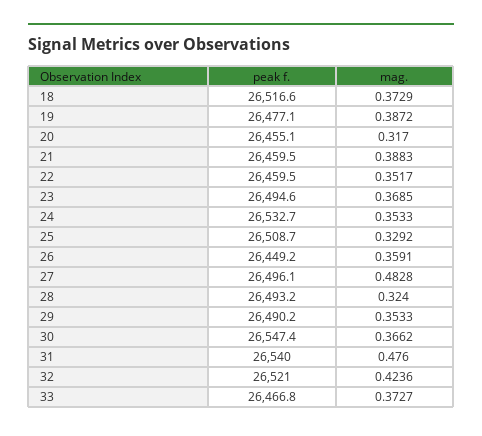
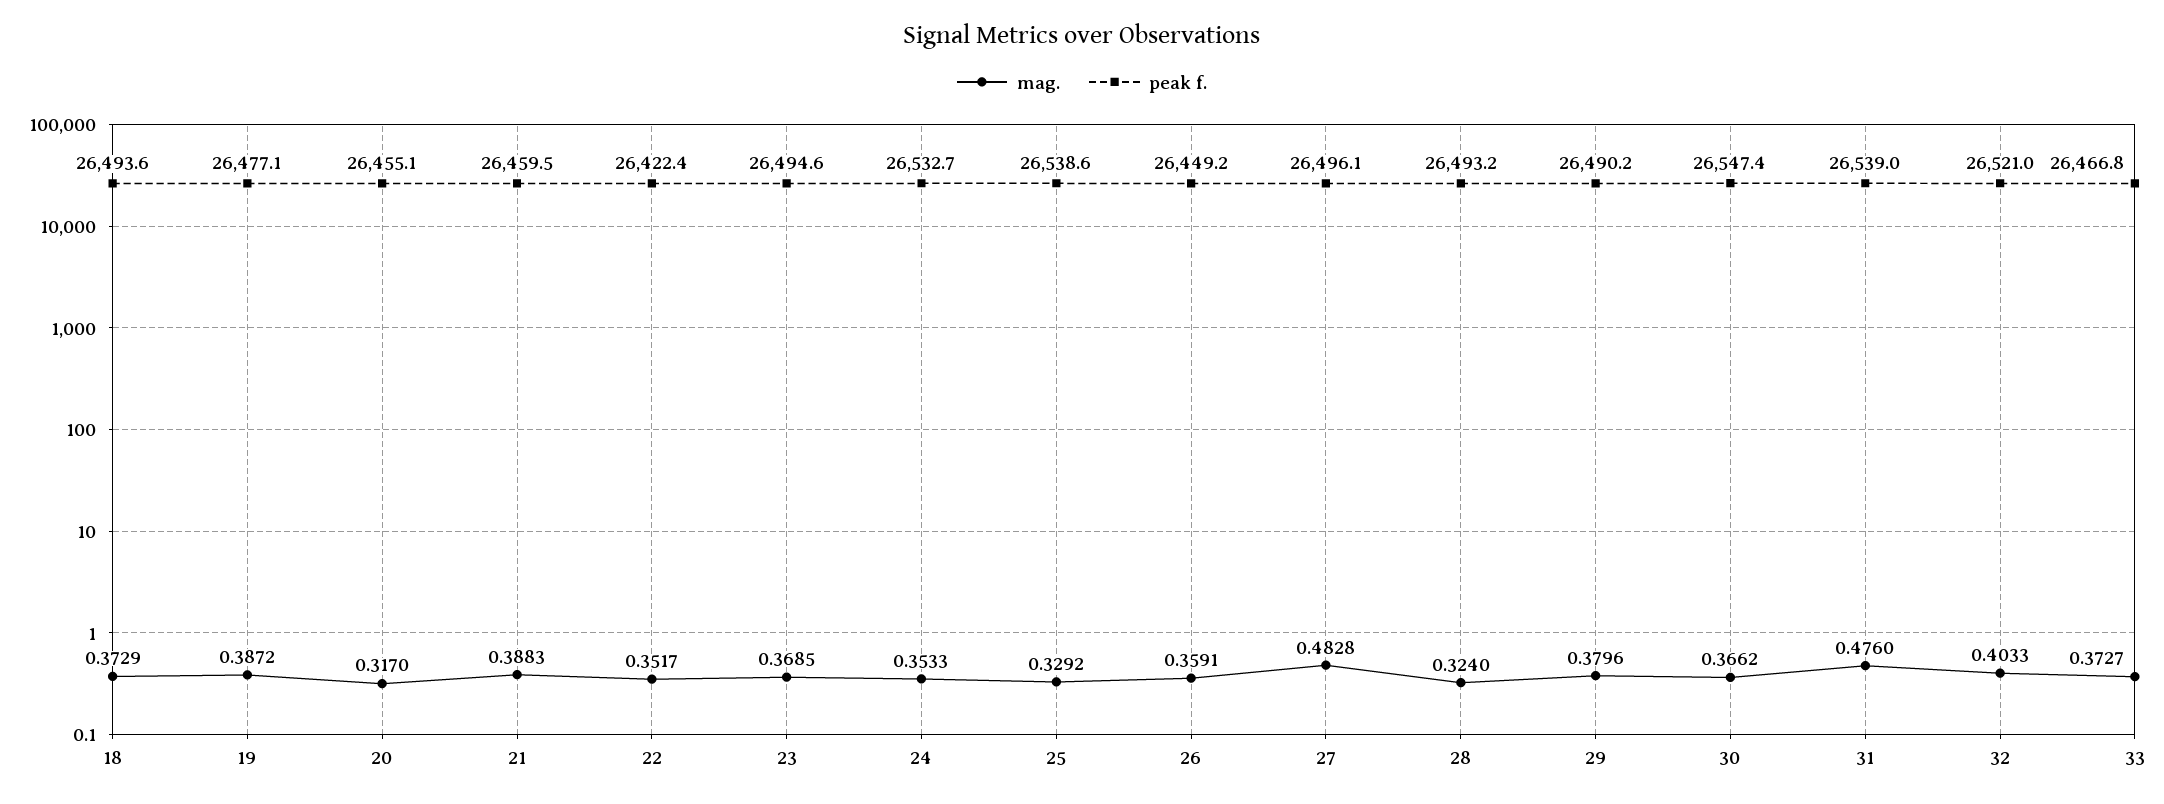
peak f., 18: 26516.6 -> 26493.6
peak f., 22: 26459.5 -> 26422.4
peak f., 25: 26508.7 -> 26538.6
mag., 29: 0.3533 -> 0.3796
peak f., 31: 26540 -> 26539
mag., 32: 0.4236 -> 0.4033

